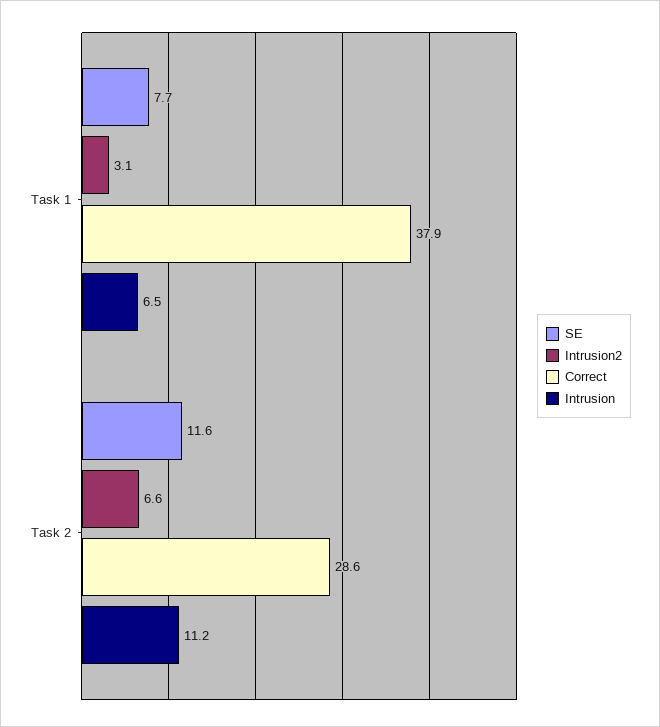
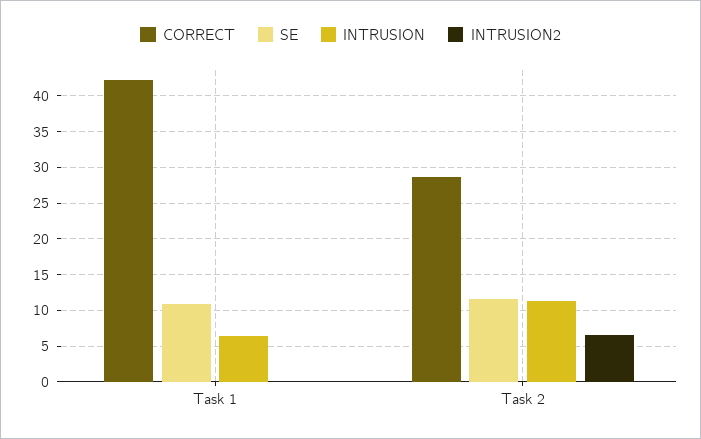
SE, Task 1: 7.7 -> 11
Intrusion2, Task 1: 3.1 -> 0
Correct, Task 1: 37.9 -> 42

